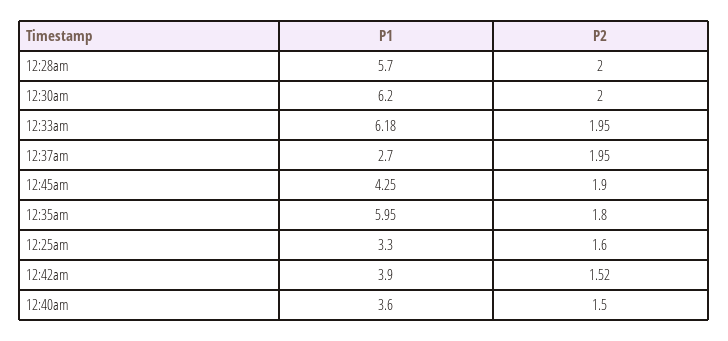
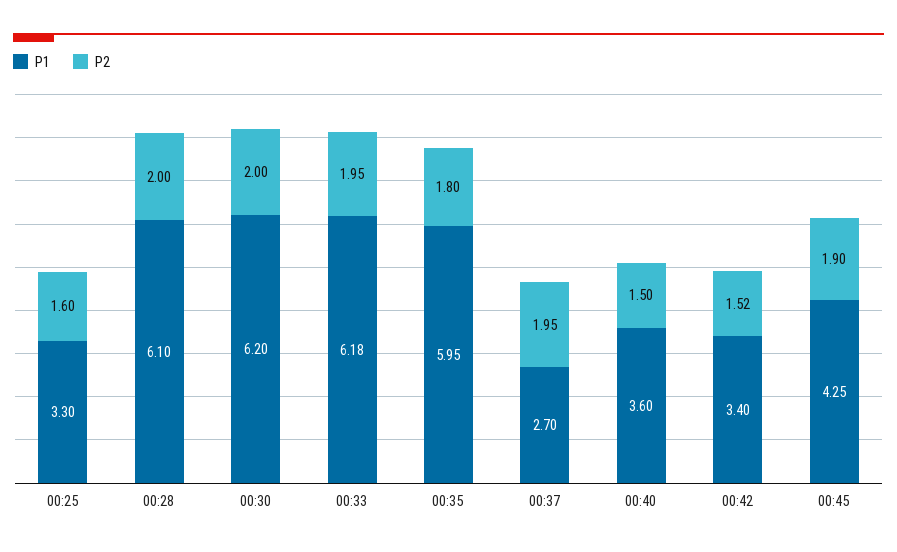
P1, 12:28am: 5.7 -> 6.1
P1, 12:42am: 3.9 -> 3.4

